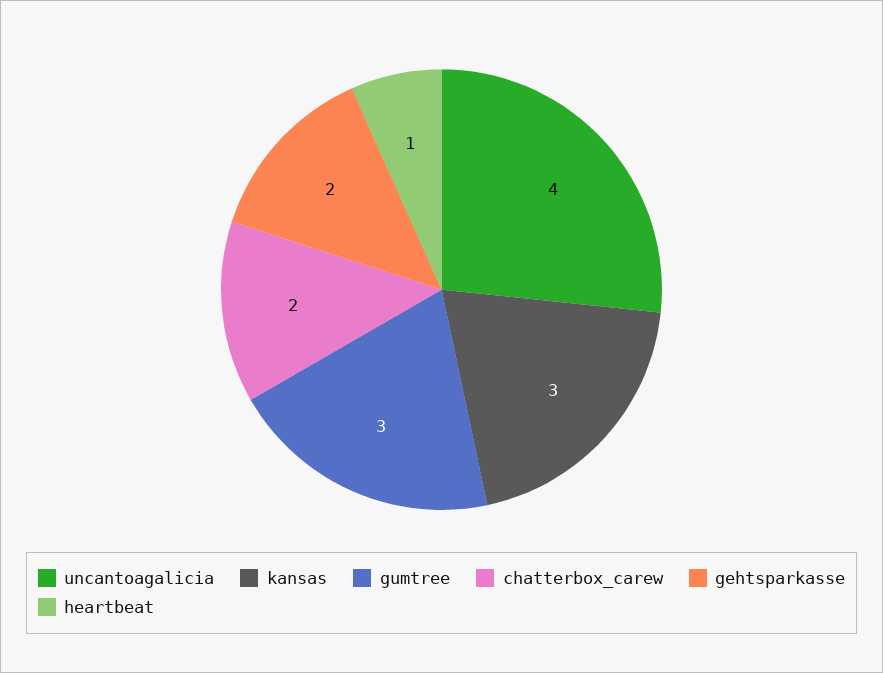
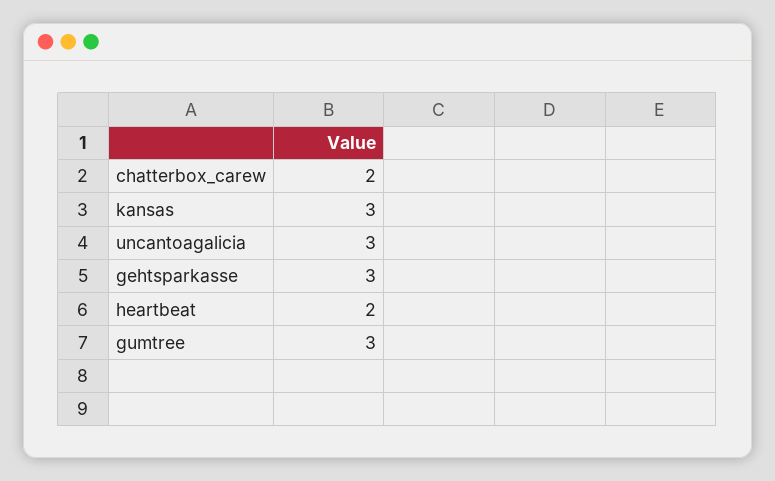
uncantoagalicia: 4 -> 3
gehtsparkasse: 2 -> 3
heartbeat: 1 -> 2

